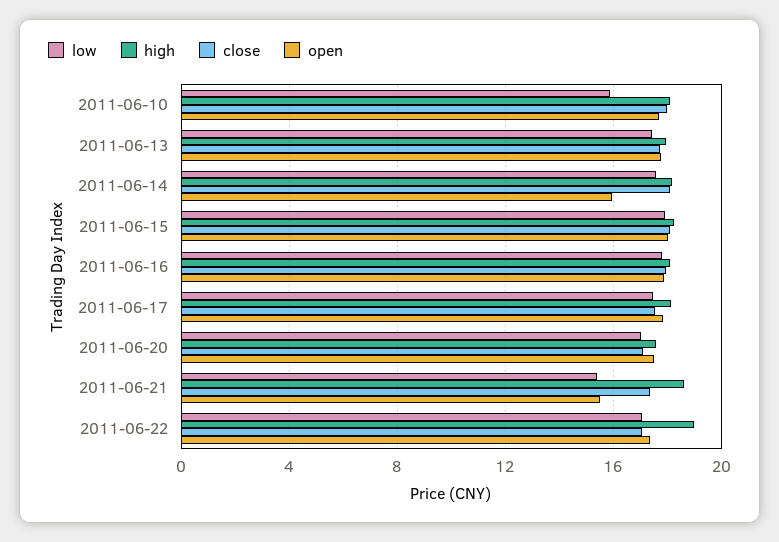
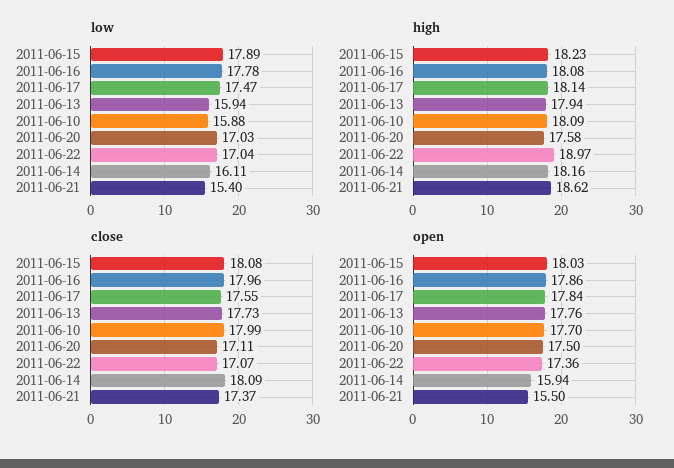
low, 2011-06-13: 17.5 -> 15.94
low, 2011-06-14: 17.5 -> 16.11

